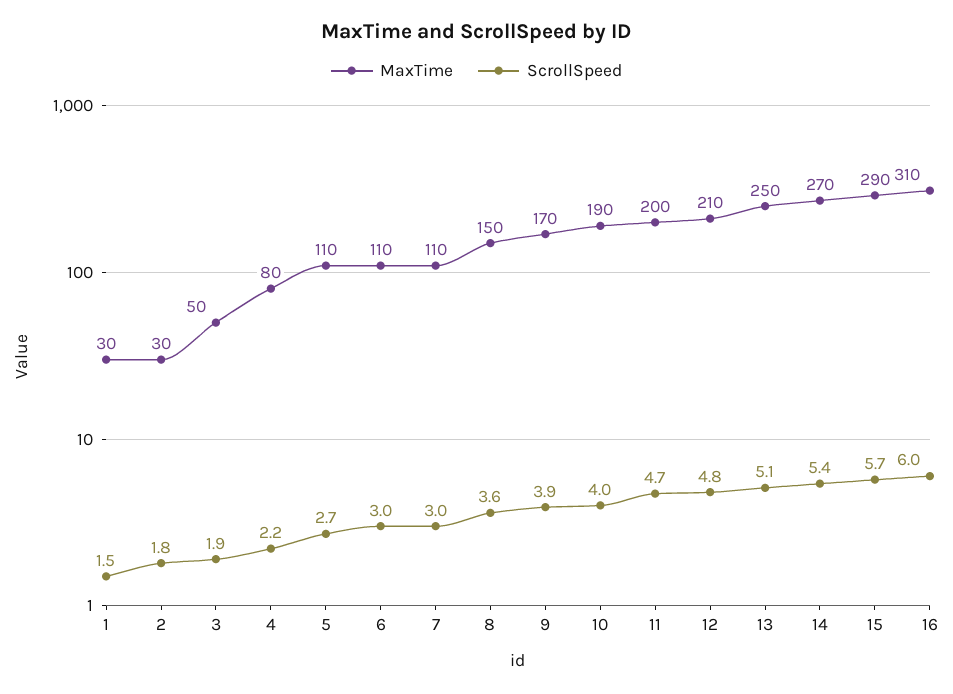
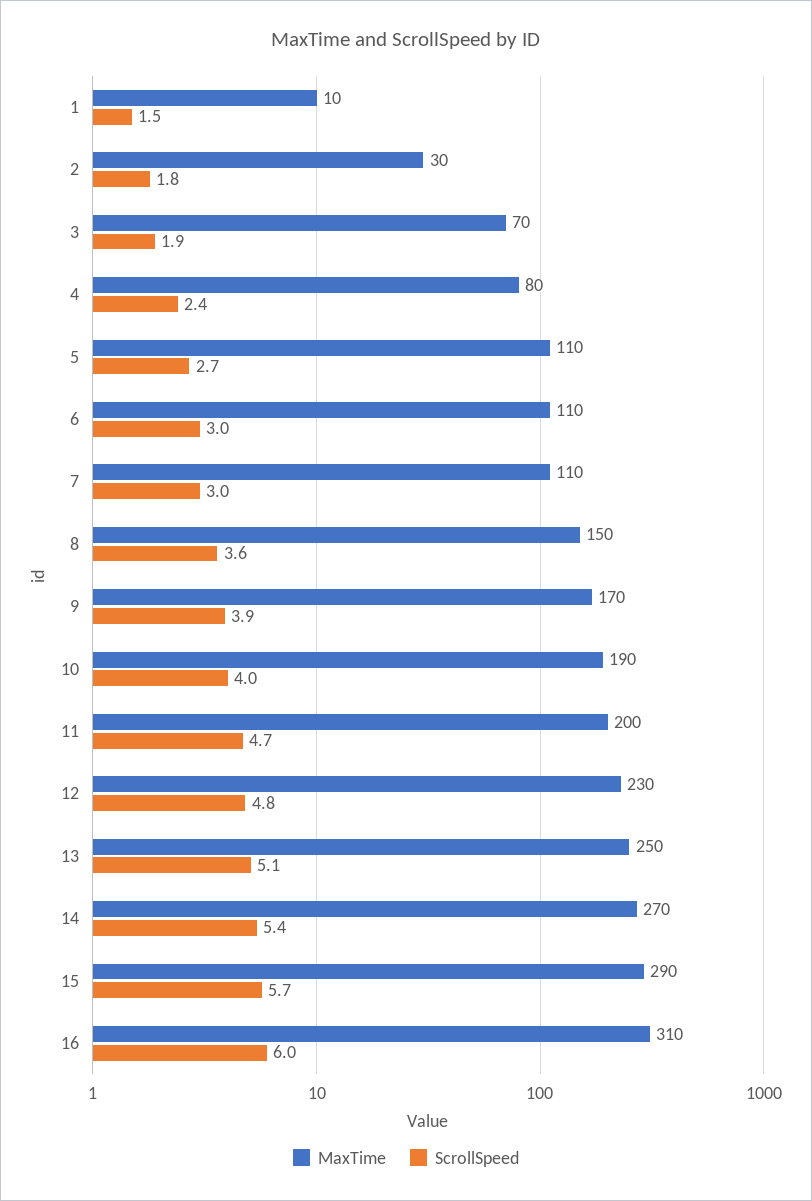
MaxTime, 1: 30 -> 10
MaxTime, 3: 50 -> 70
ScrollSpeed, 4: 2.2 -> 2.4
MaxTime, 12: 210 -> 230

